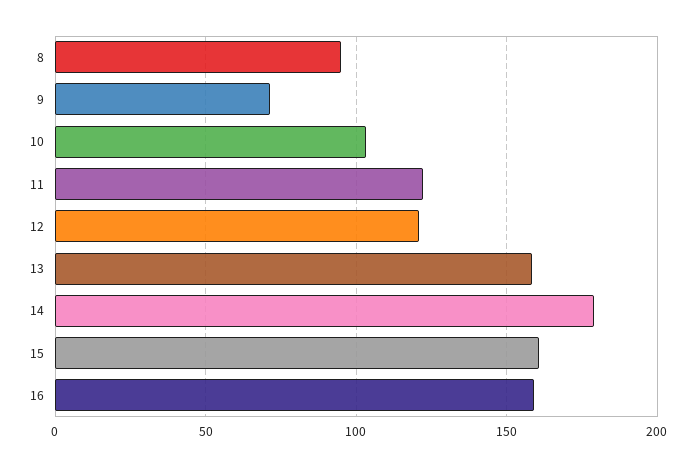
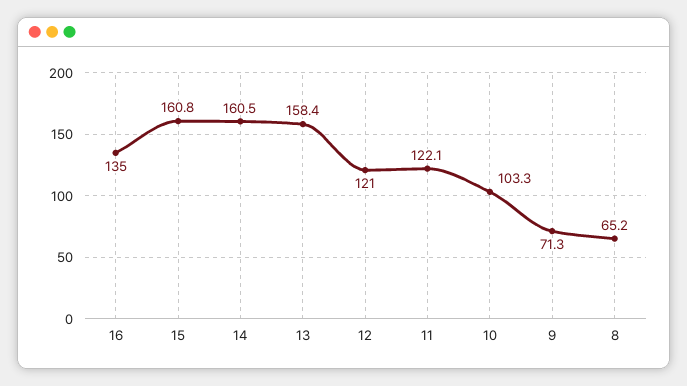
8: 95 -> 65.2
14: 180 -> 160.5
16: 160 -> 135

